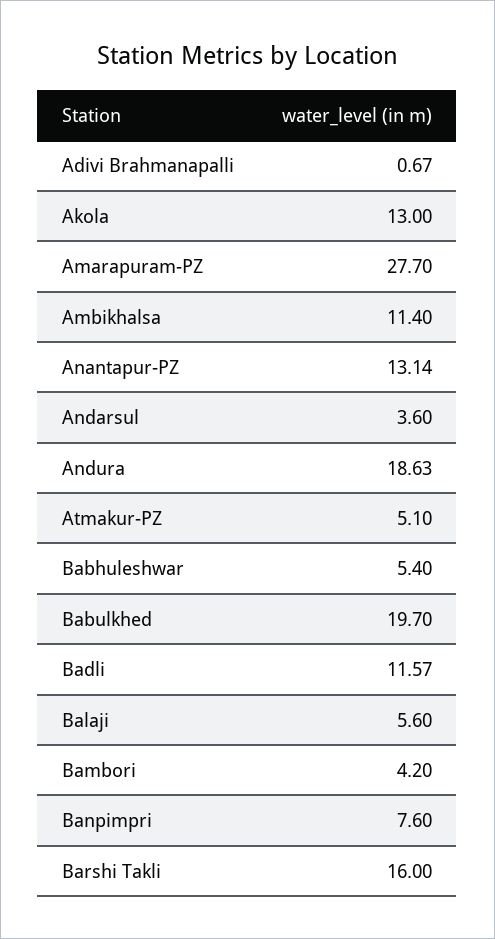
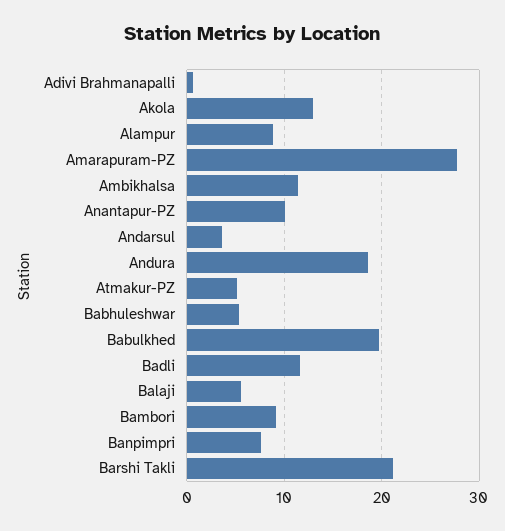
Anantapur-PZ: 13.14 -> 10
Bambori: 4.2 -> 9
Barshi Takli: 16 -> 21
Alampur: none -> 9

